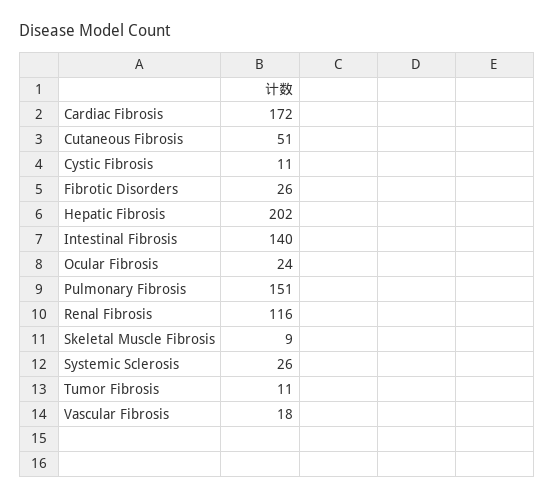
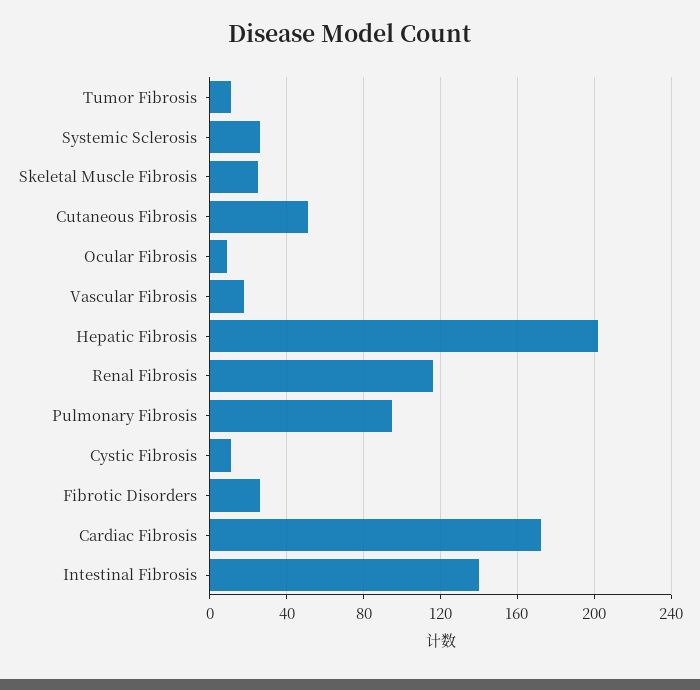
Ocular Fibrosis: 24 -> 10
Pulmonary Fibrosis: 151 -> 95
Skeletal Muscle Fibrosis: 9 -> 25

